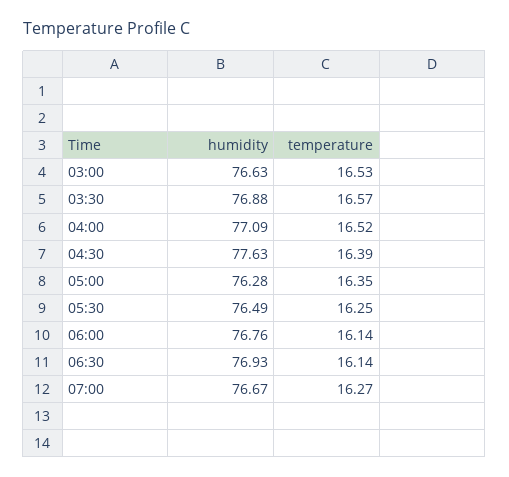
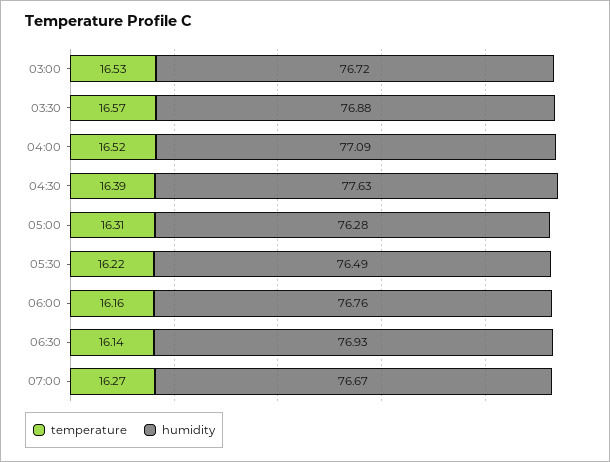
humidity, 03:00: 76.63 -> 76.72
temperature, 05:00: 16.35 -> 16.31
temperature, 05:30: 16.25 -> 16.22
temperature, 06:00: 16.14 -> 16.16

